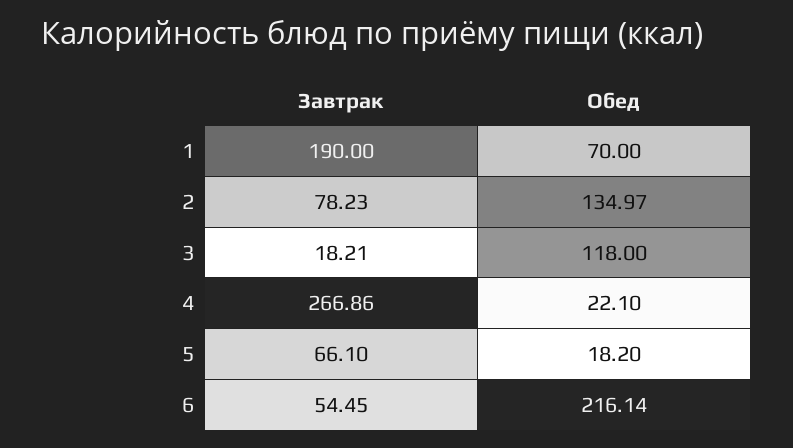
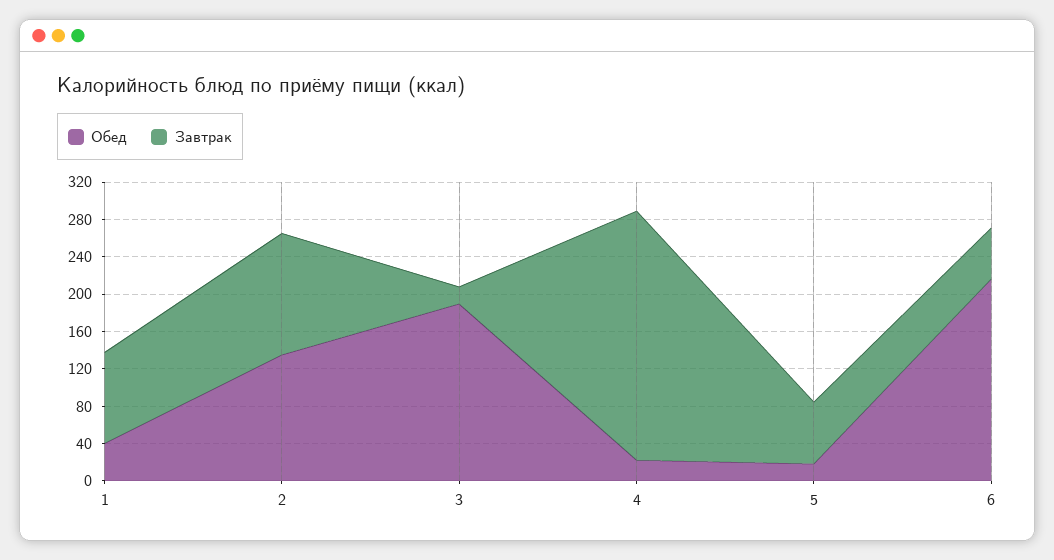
Завтрак, 1: 190 -> 100
Обед, 1: 70 -> 40
Завтрак, 2: 78.23 -> 130
Обед, 3: 118 -> 190

